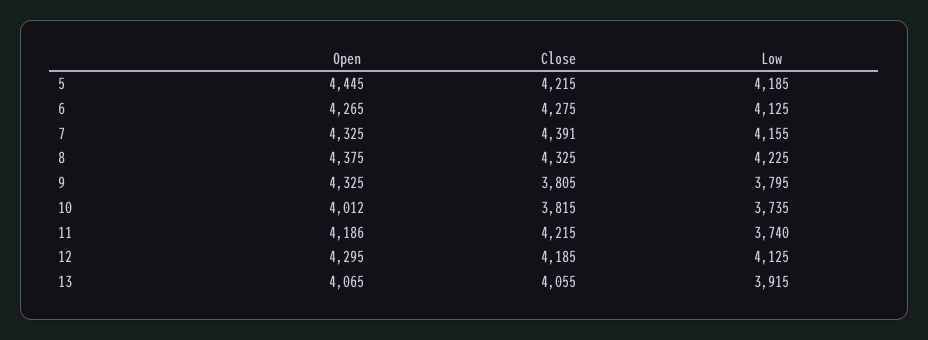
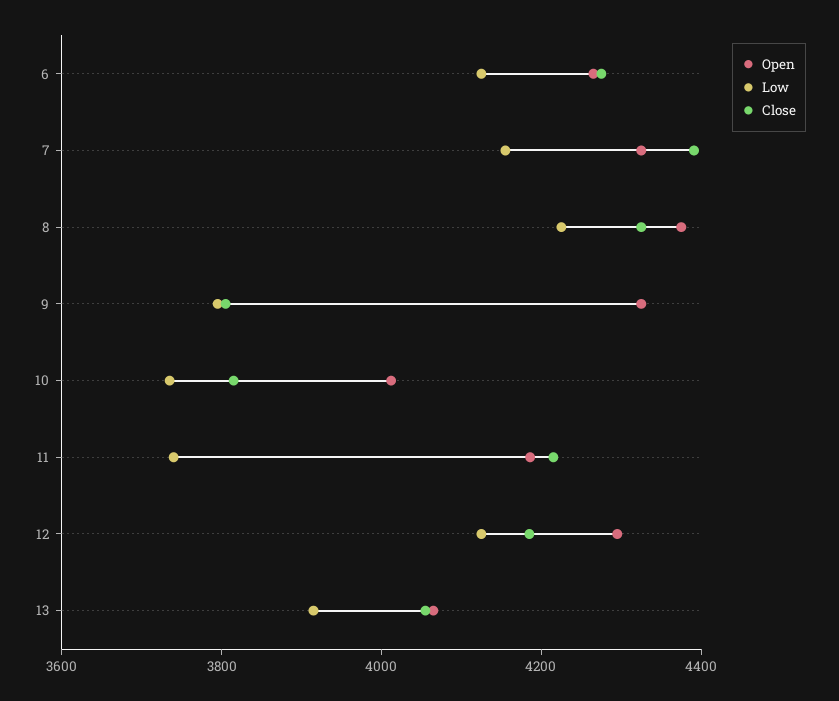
Open, 5: 4445 -> none
Close, 5: 4215 -> none
Low, 5: 4185 -> none

